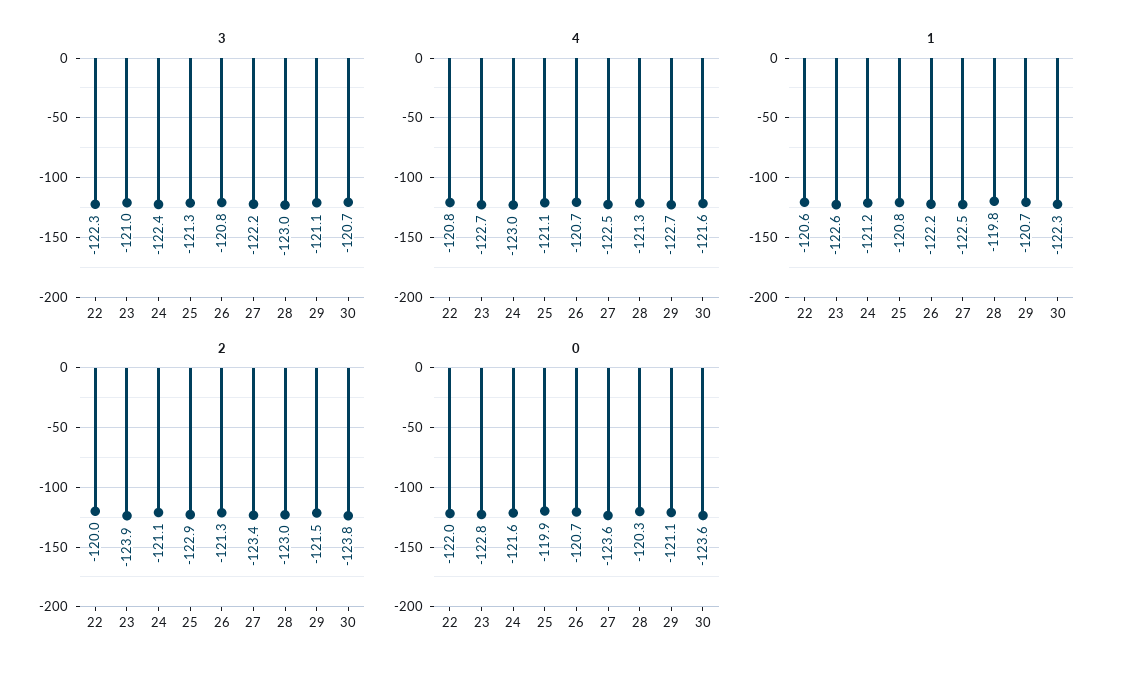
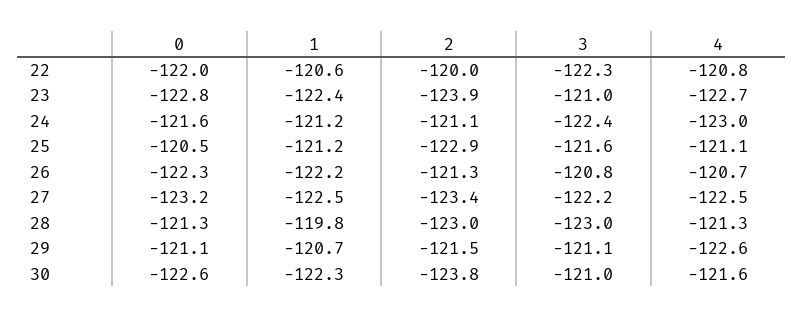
3, 25: -121.3 -> -121.6
3, 30: -120.7 -> -121
4, 29: -122.7 -> -122.6
1, 23: -122.6 -> -122.4
1, 25: -120.8 -> -121.2
0, 25: -119.9 -> -120.5
0, 26: -120.7 -> -122.3
0, 27: -123.6 -> -123.2
0, 28: -120.3 -> -121.3
0, 30: -123.6 -> -122.6

